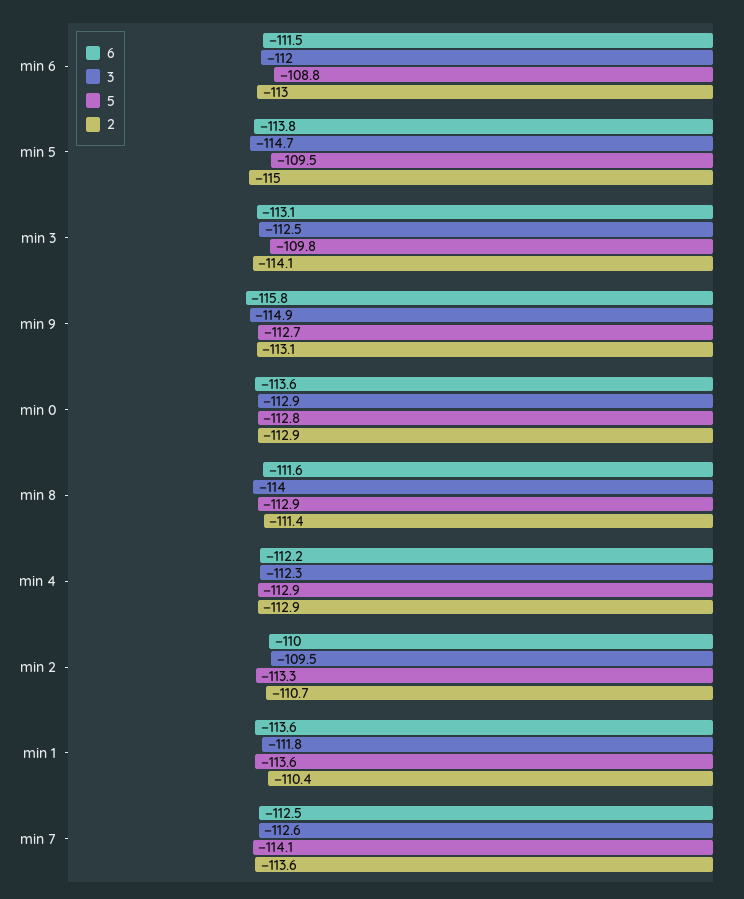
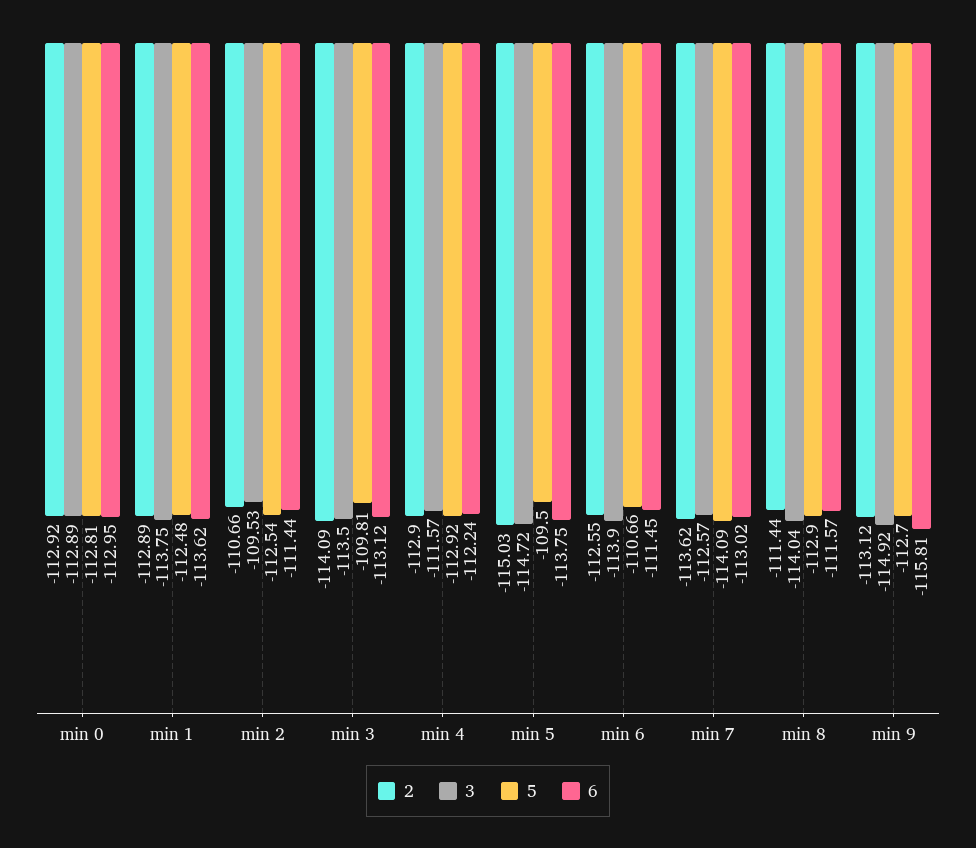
3, min 6: -112 -> -113.9
5, min 6: -108.8 -> -110.66
2, min 6: -113 -> -112.55
3, min 3: -112.5 -> -113.5
6, min 0: -113.6 -> -112.95
3, min 4: -112.3 -> -111.57
6, min 2: -110 -> -111.44
5, min 2: -113.3 -> -112.54
3, min 1: -111.8 -> -113.75
5, min 1: -113.6 -> -112.48
2, min 1: -110.4 -> -112.89
6, min 7: -112.5 -> -113.02

